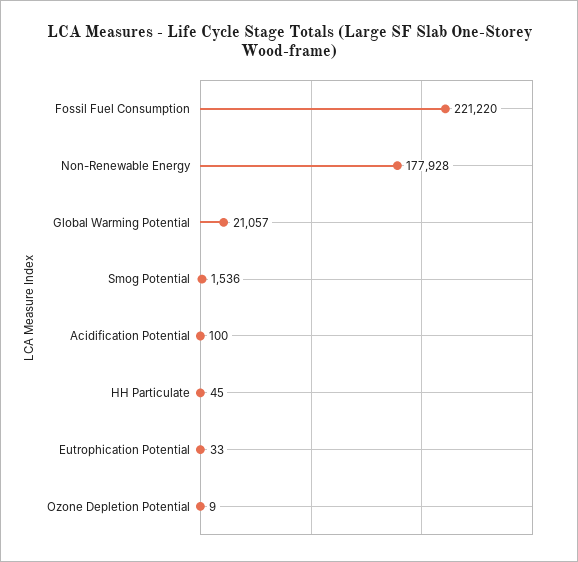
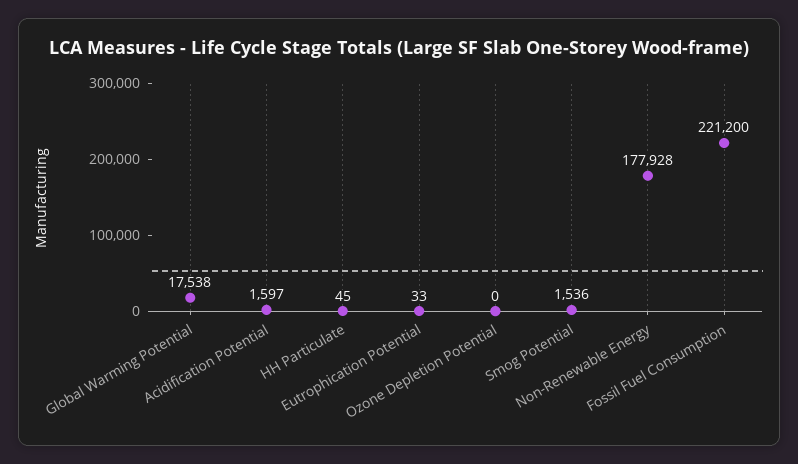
Fossil Fuel Consumption: 221220 -> 221200
Global Warming Potential: 21057 -> 17538
Acidification Potential: 100 -> 1597
Ozone Depletion Potential: 9 -> 0

